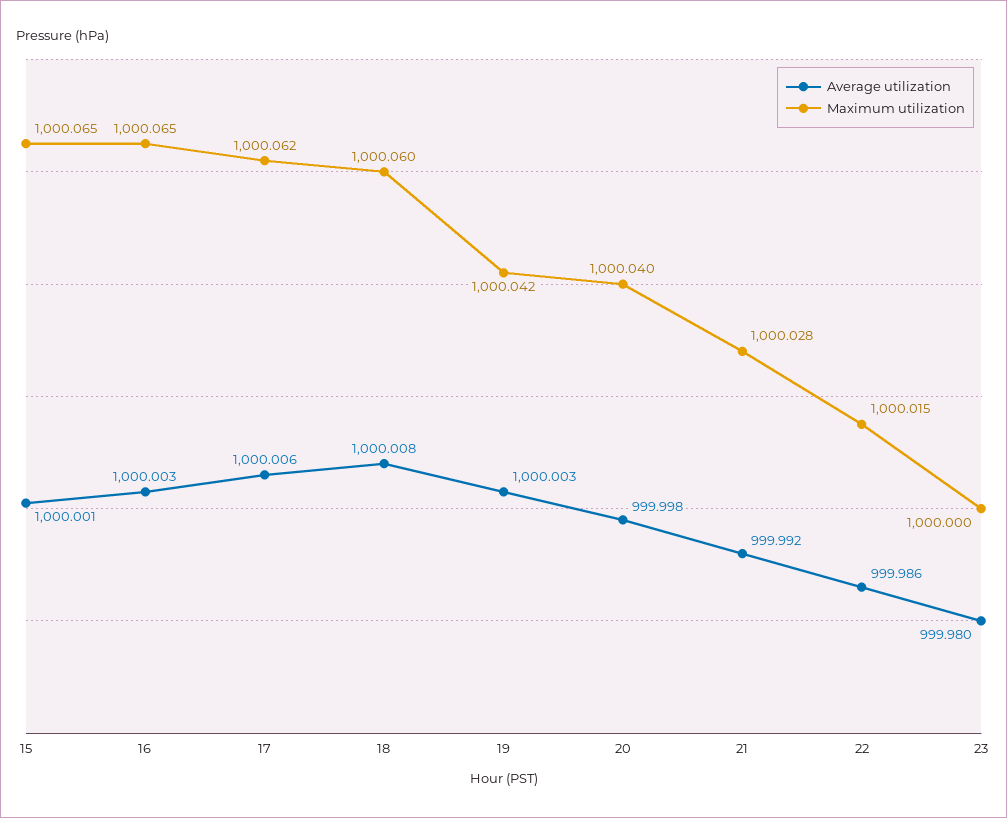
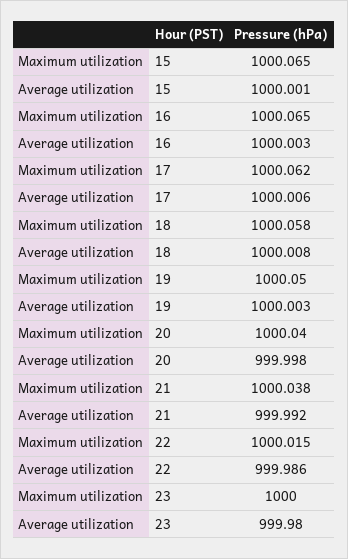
Maximum utilization, 18: 1000.06 -> 1000.058
Maximum utilization, 19: 1000.042 -> 1000.05
Maximum utilization, 21: 1000.028 -> 1000.038

